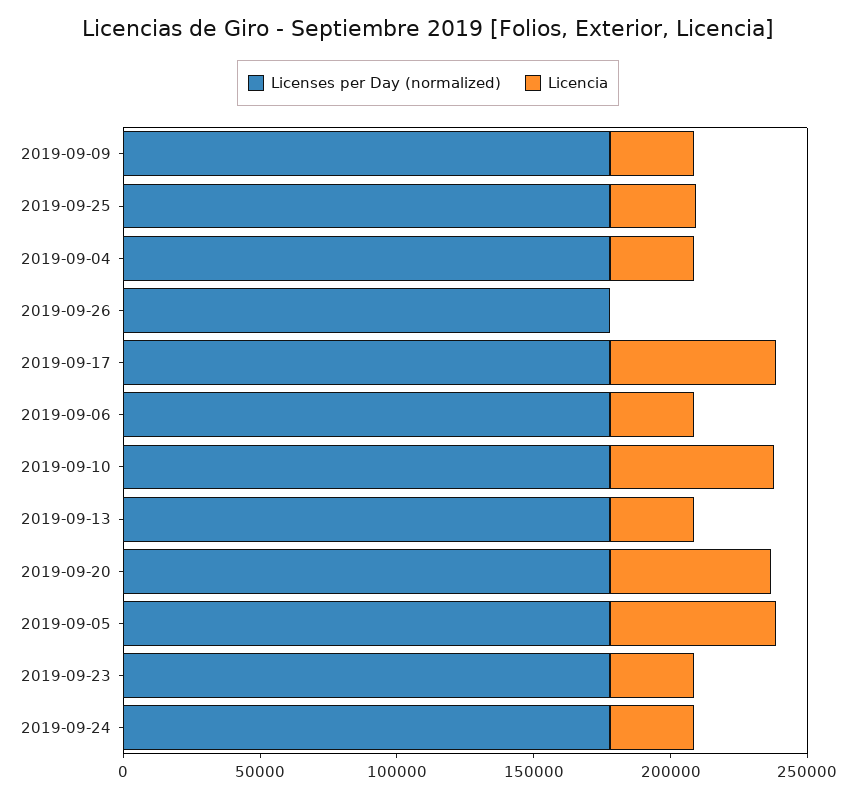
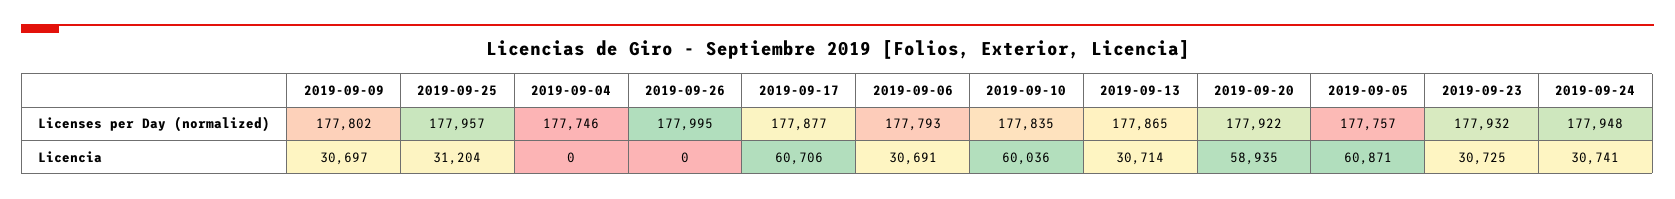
Licencia, 2019-09-04: 30000 -> 0

